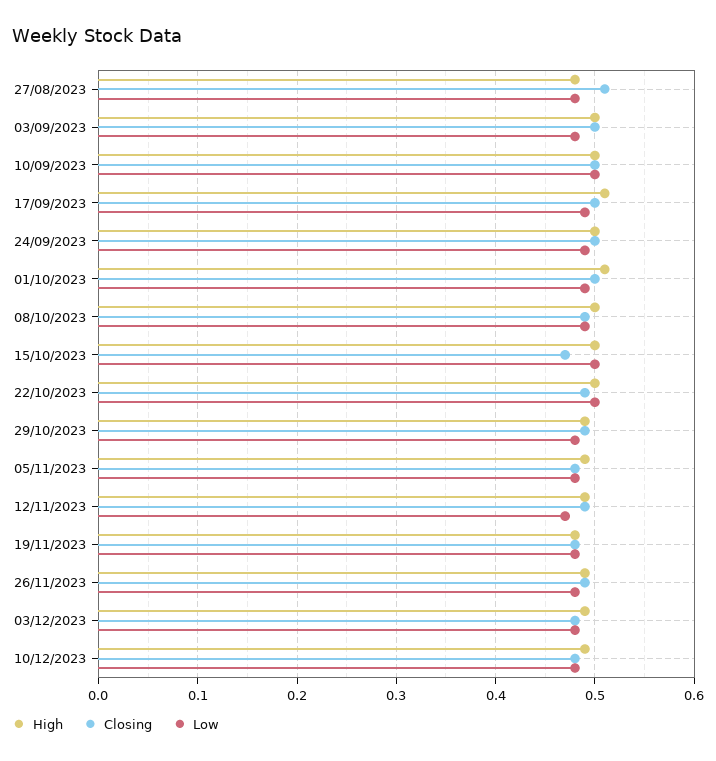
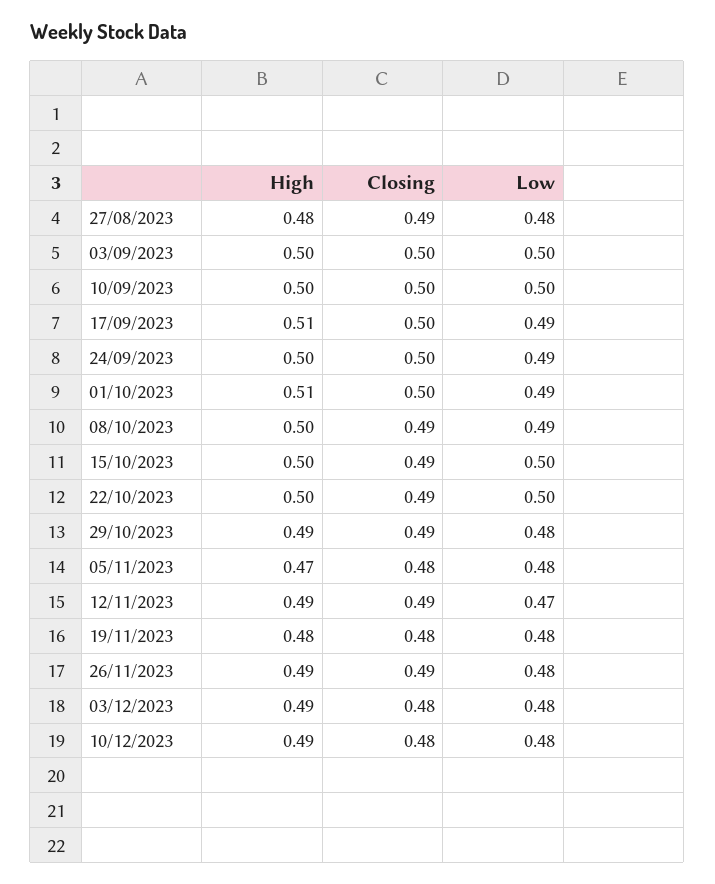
Closing, 27/08/2023: 0.51 -> 0.49
Low, 03/09/2023: 0.48 -> 0.5
Closing, 15/10/2023: 0.47 -> 0.49
High, 05/11/2023: 0.49 -> 0.47

